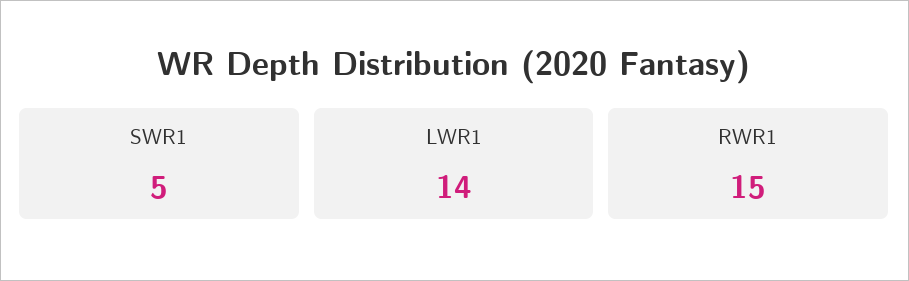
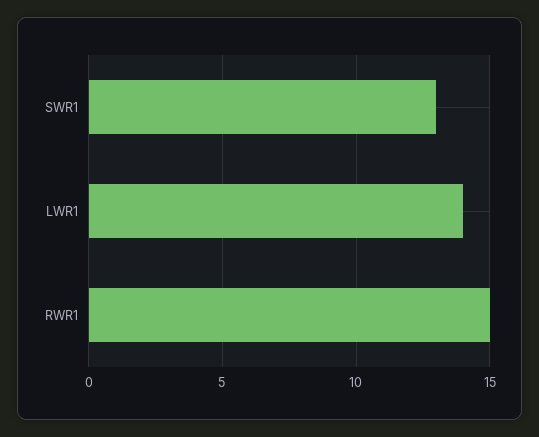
SWR1: 5 -> 13

